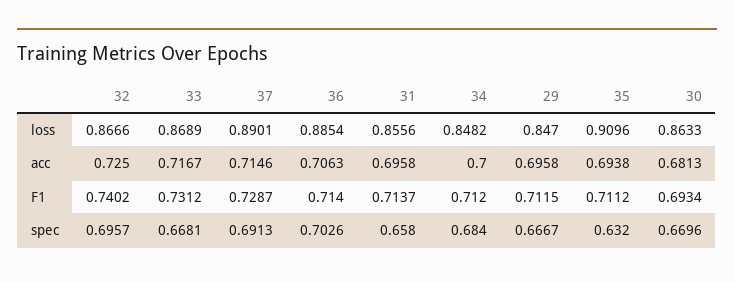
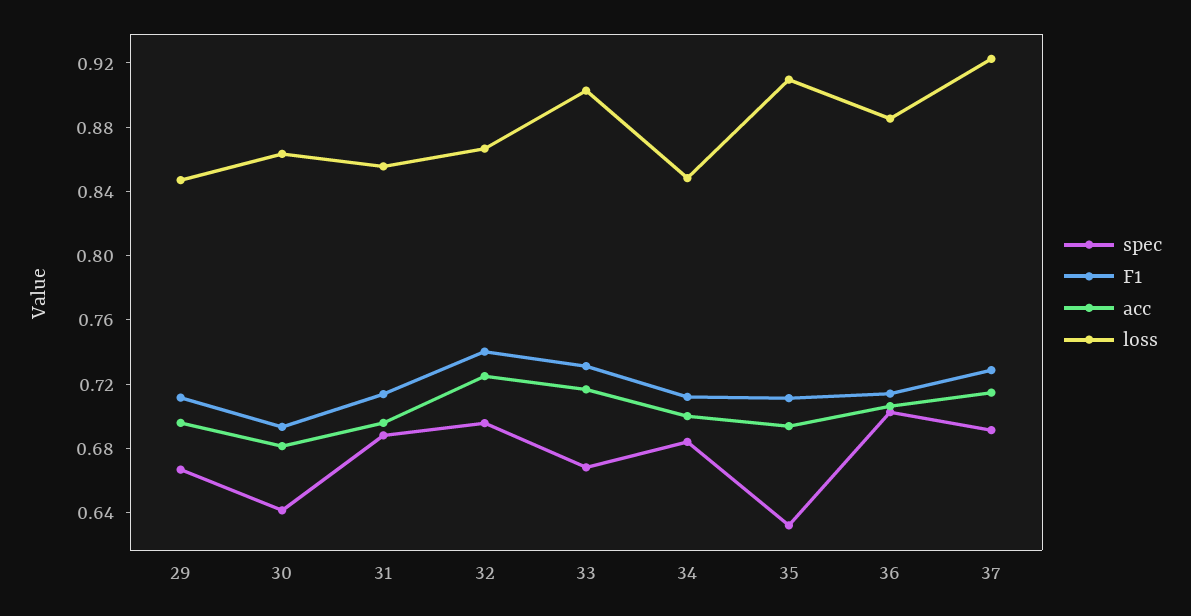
loss, 33: 0.8689 -> 0.9
loss, 37: 0.8901 -> 0.92
spec, 31: 0.658 -> 0.69
spec, 30: 0.6696 -> 0.64

